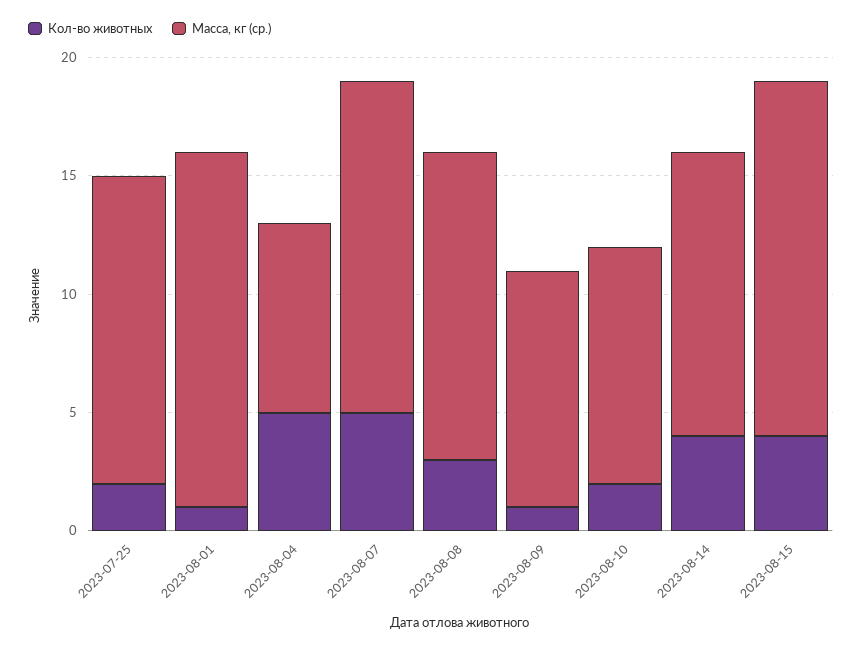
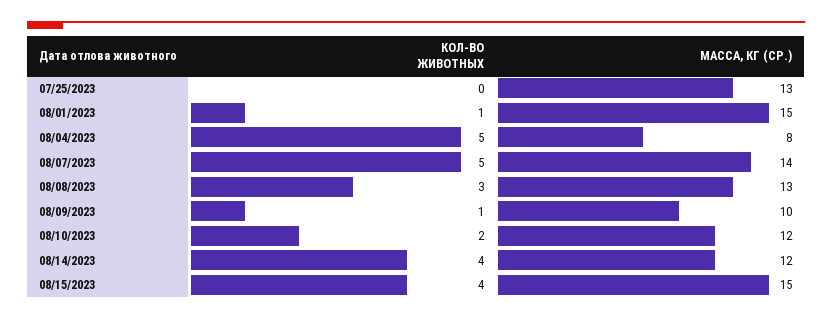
Кол-во животных, 2023-07-25: 2 -> 0
Масса, кг (ср.), 2023-08-10: 10 -> 12

